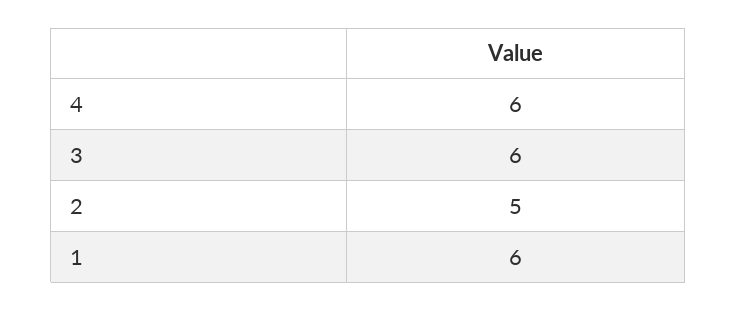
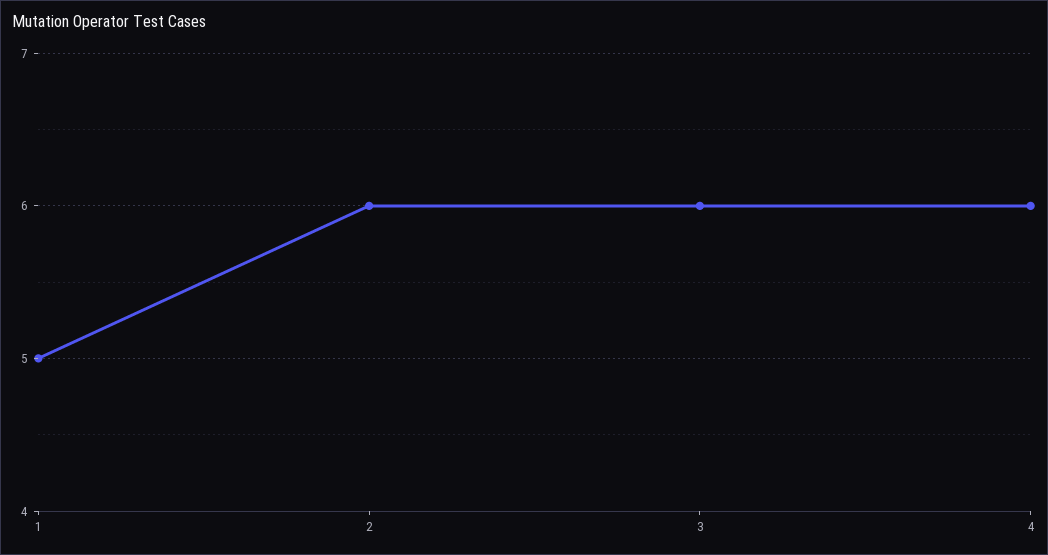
2: 5 -> 6
1: 6 -> 5

